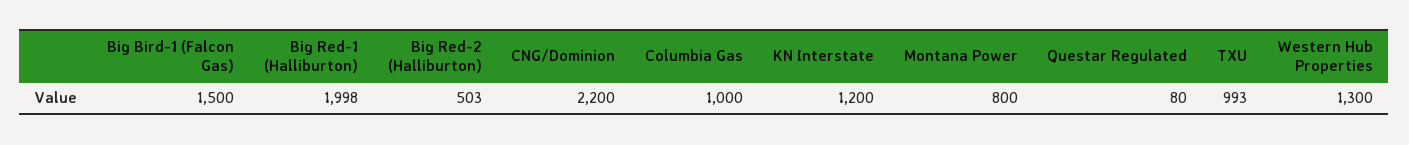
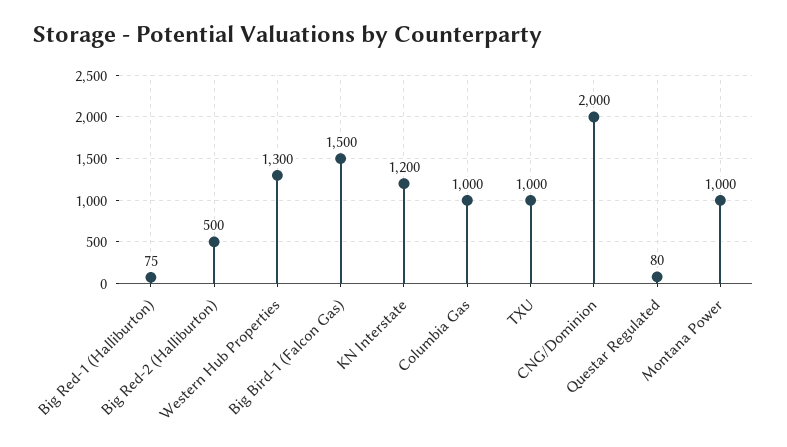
Big Red-1 (Halliburton): 1998 -> 75
Big Red-2 (Halliburton): 503 -> 500
CNG/Dominion: 2200 -> 2000
Montana Power: 800 -> 1000
TXU: 993 -> 1000

